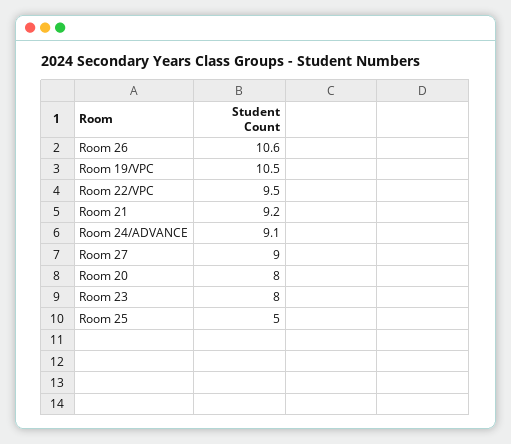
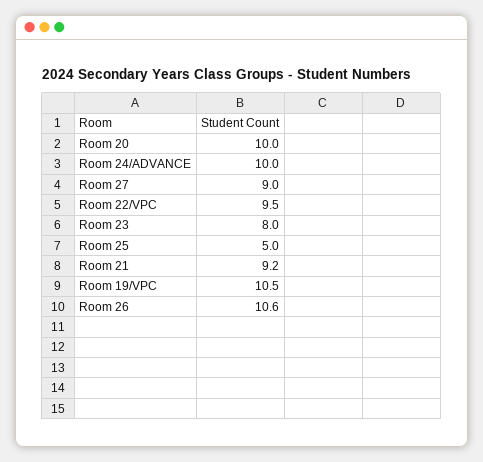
Room 24/ADVANCE: 9.1 -> 10
Room 20: 8 -> 10

